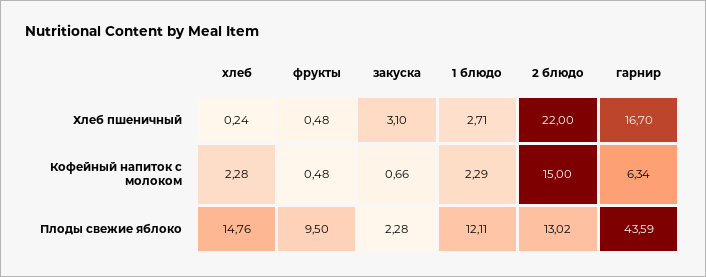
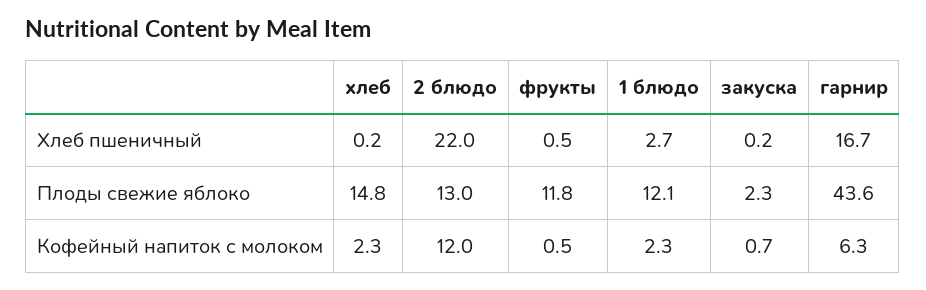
закуска, Хлеб пшеничный: 3.1 -> 0.2
2 блюдо, Кофейный напиток с молоком: 15 -> 12
фрукты, Плоды свежие яблоко: 9.5 -> 11.8

